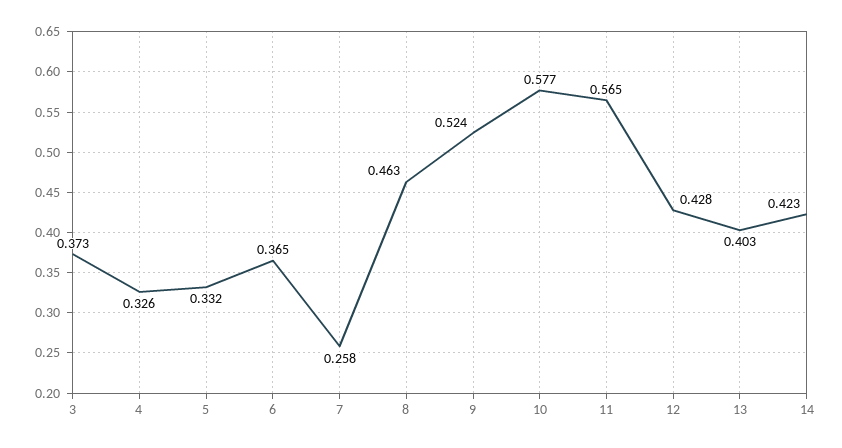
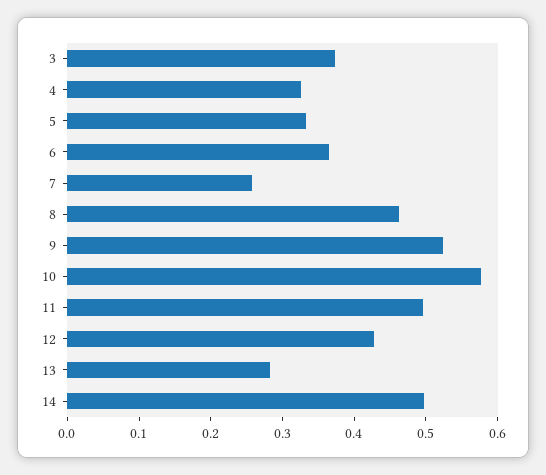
11: 0.565 -> 0.5
13: 0.403 -> 0.28
14: 0.423 -> 0.5

